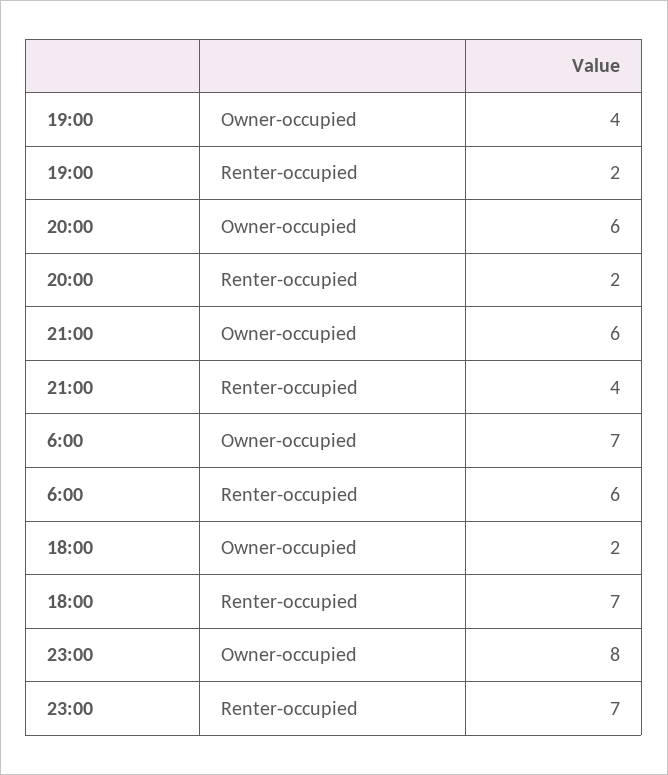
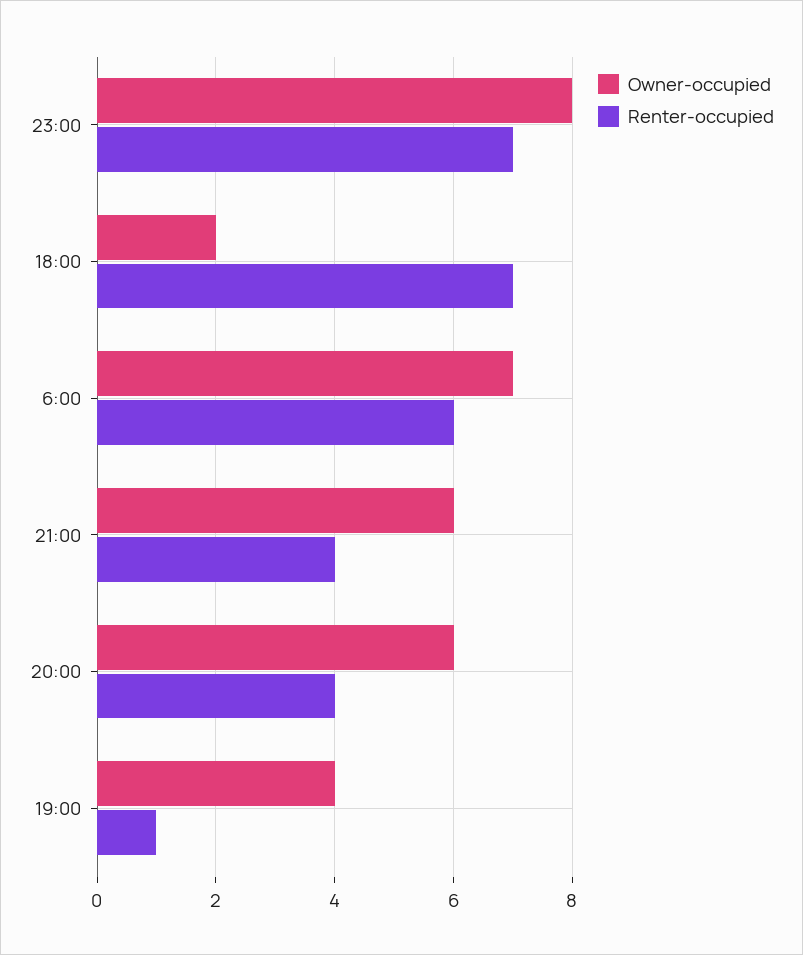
Renter-occupied, 19:00: 2 -> 1
Renter-occupied, 20:00: 2 -> 4

